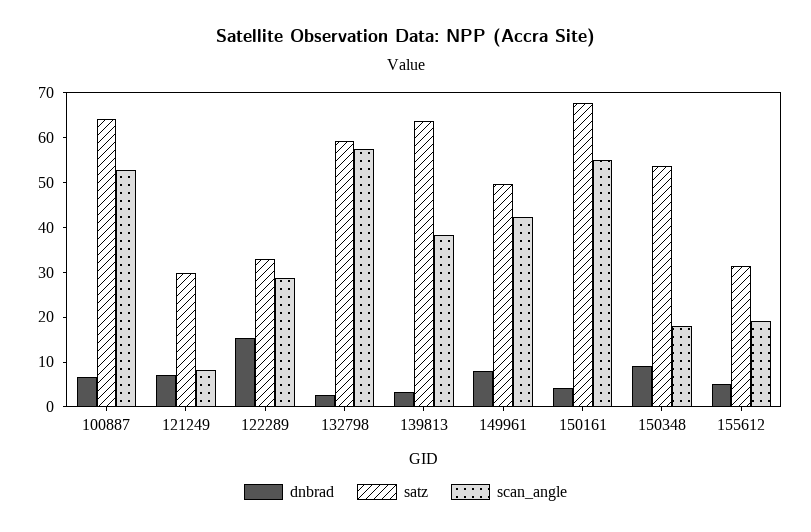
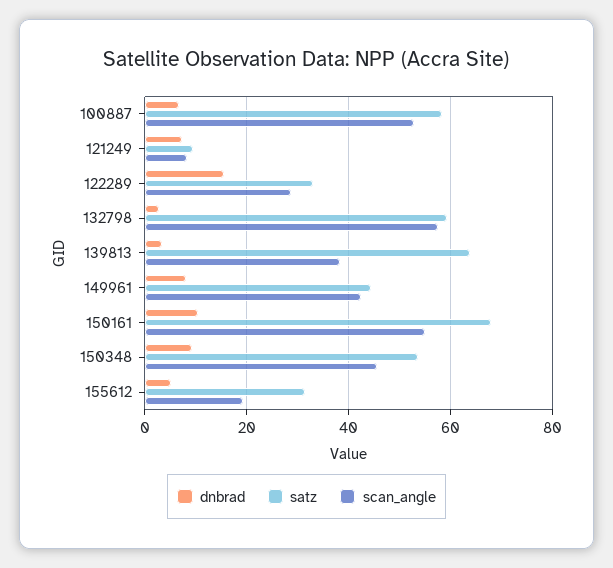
satz, 100887: 64 -> 58
satz, 121249: 30 -> 10
satz, 149961: 50 -> 44
dnbrad, 150161: 4 -> 10
scan_angle, 150348: 18 -> 46

